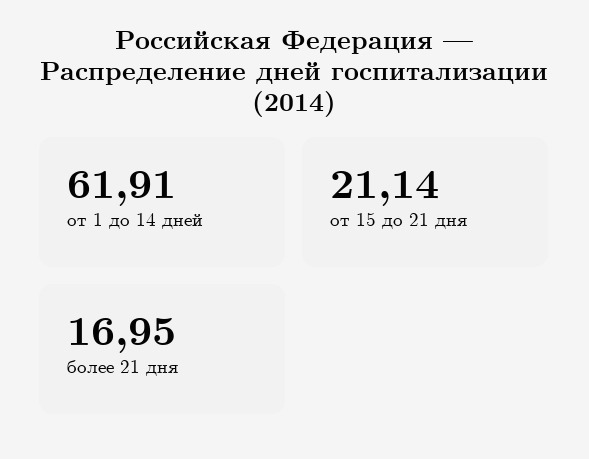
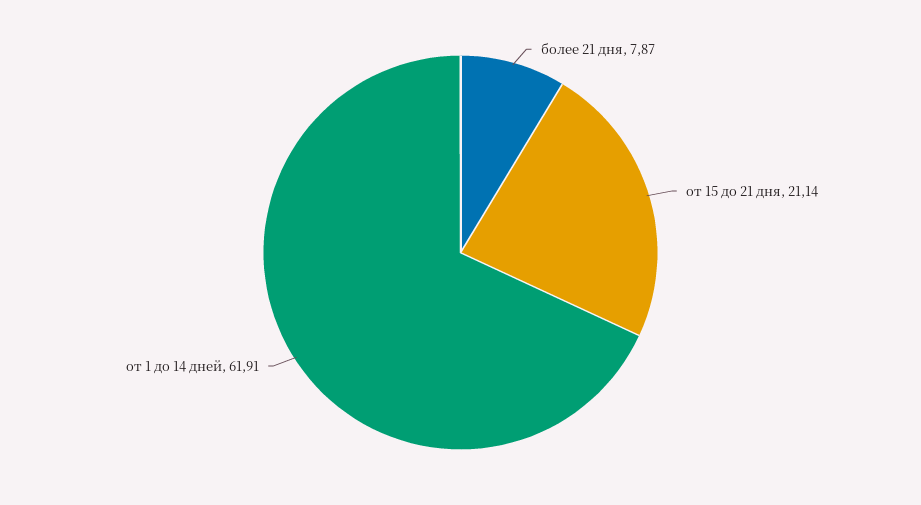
более 21 дня: 16.95 -> 7.87

